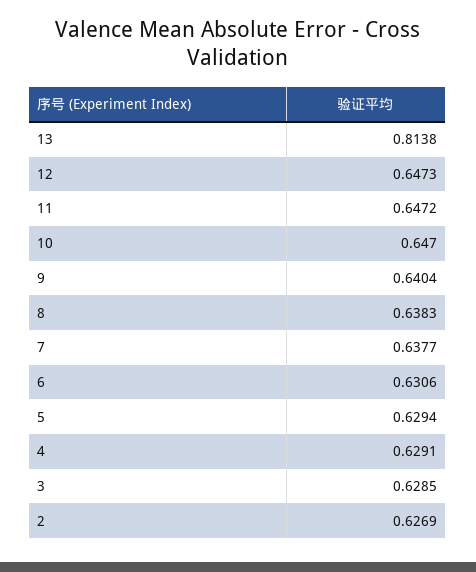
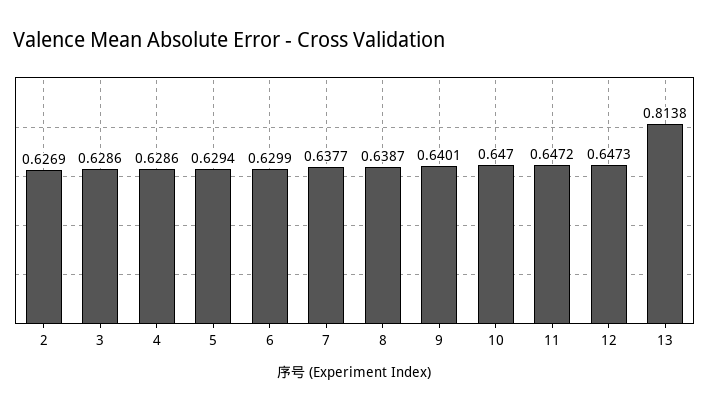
9: 0.6404 -> 0.6401
8: 0.6383 -> 0.6387
6: 0.6306 -> 0.6299
4: 0.6291 -> 0.6286
3: 0.6285 -> 0.6286

